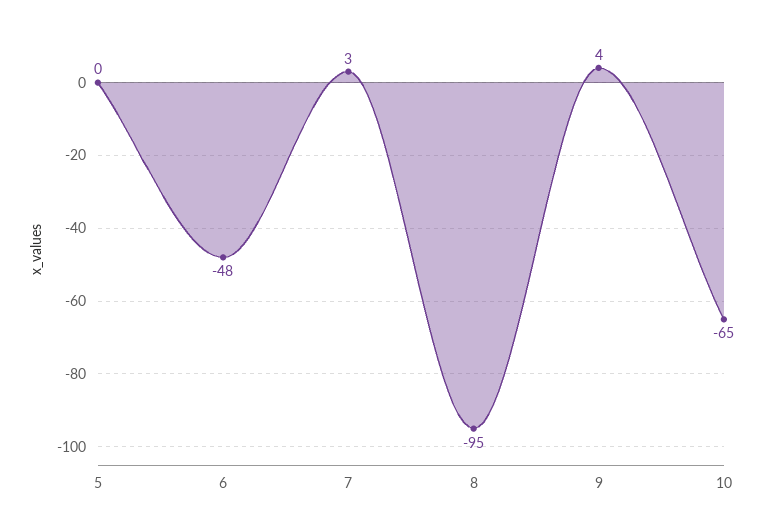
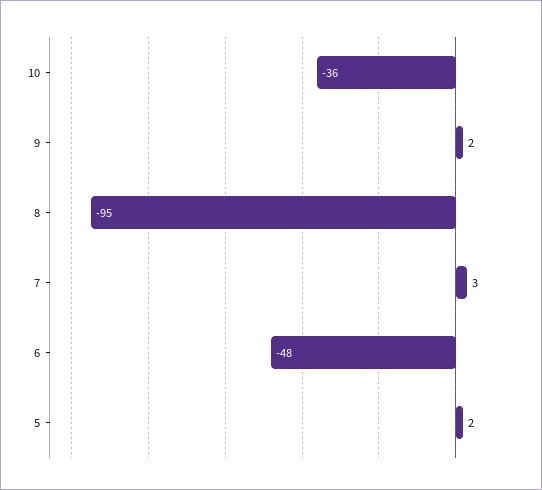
5: 0 -> 2
9: 4 -> 2
10: -65 -> -36

